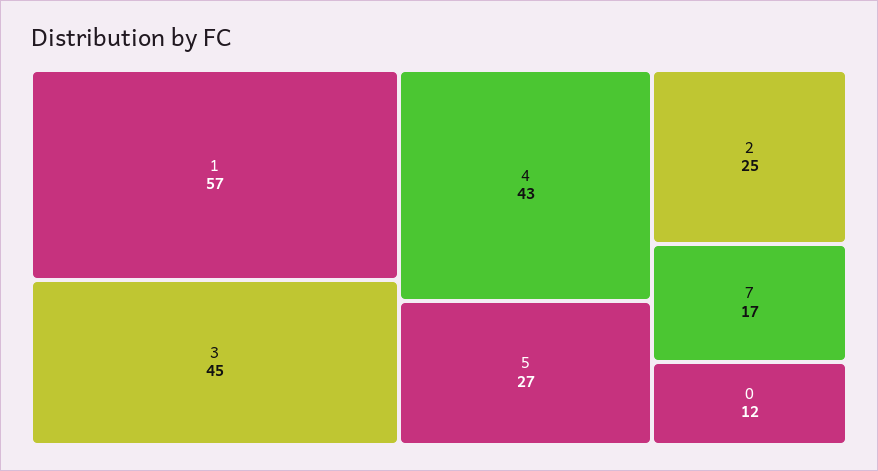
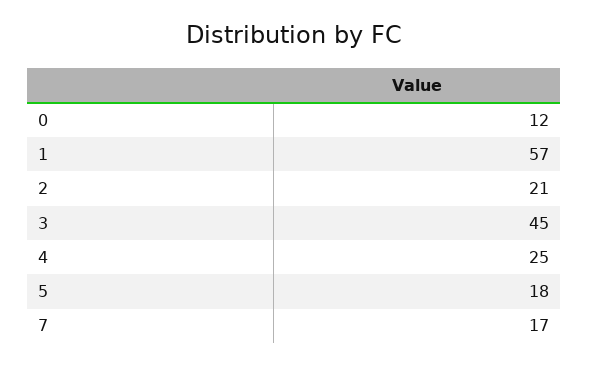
4: 43 -> 25
5: 27 -> 18
2: 25 -> 21

